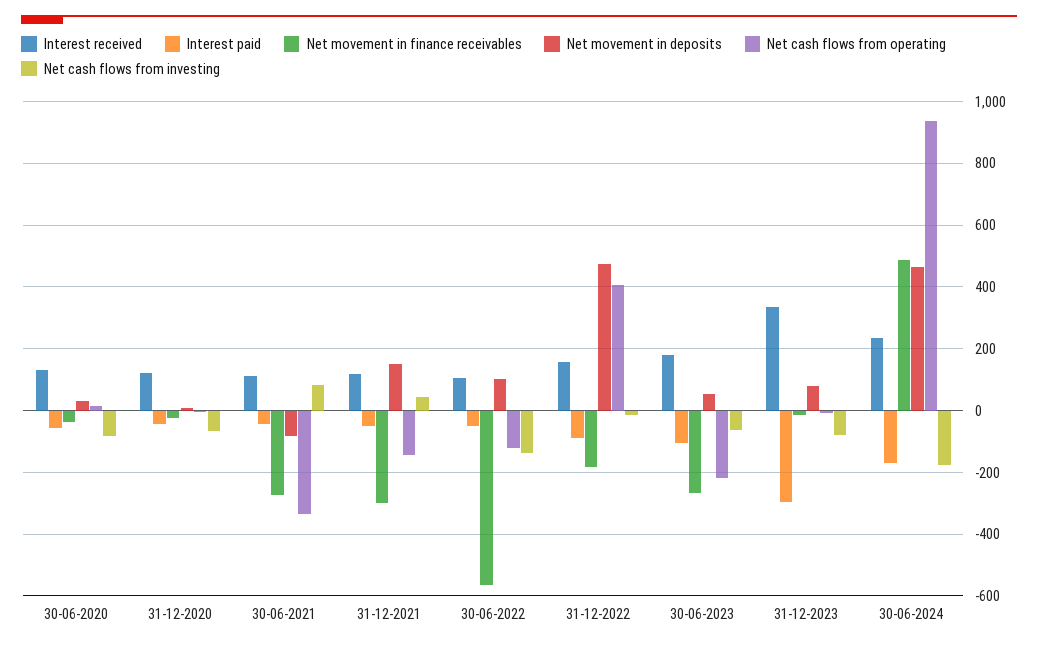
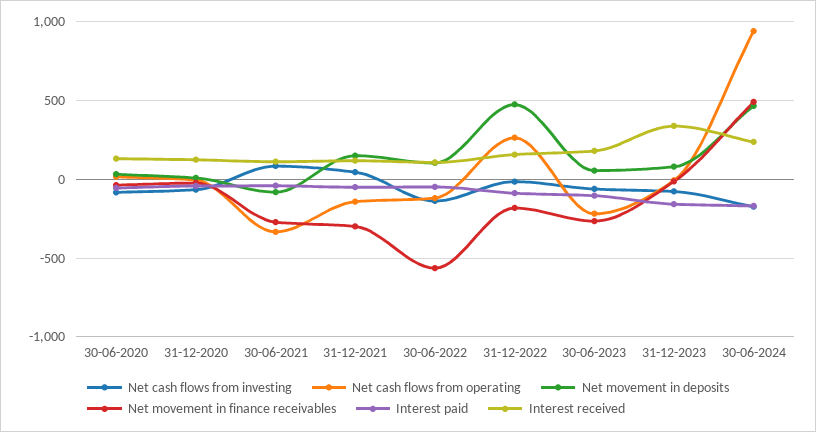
Net cash flows from operating, 31-12-2022: 400 -> 250
Interest paid, 31-12-2023: -300 -> -150

